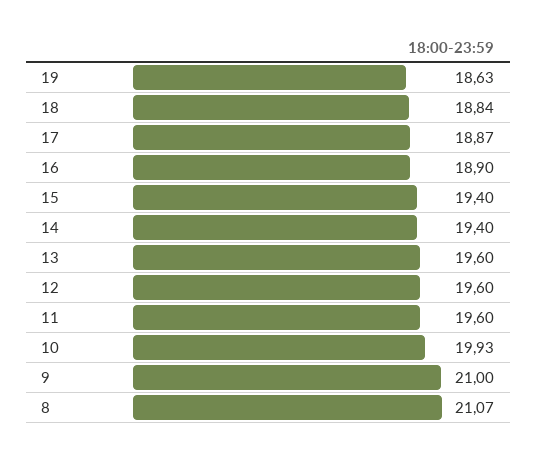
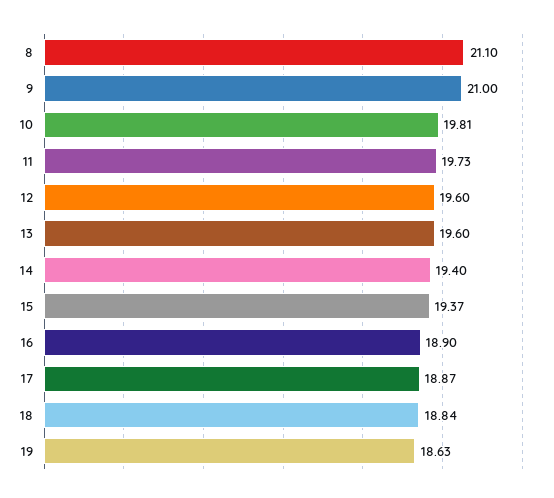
15: 19.4 -> 19.37
11: 19.6 -> 19.73
10: 19.93 -> 19.81
8: 21.07 -> 21.1

